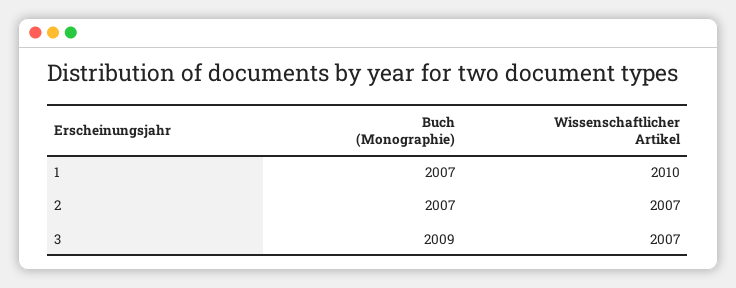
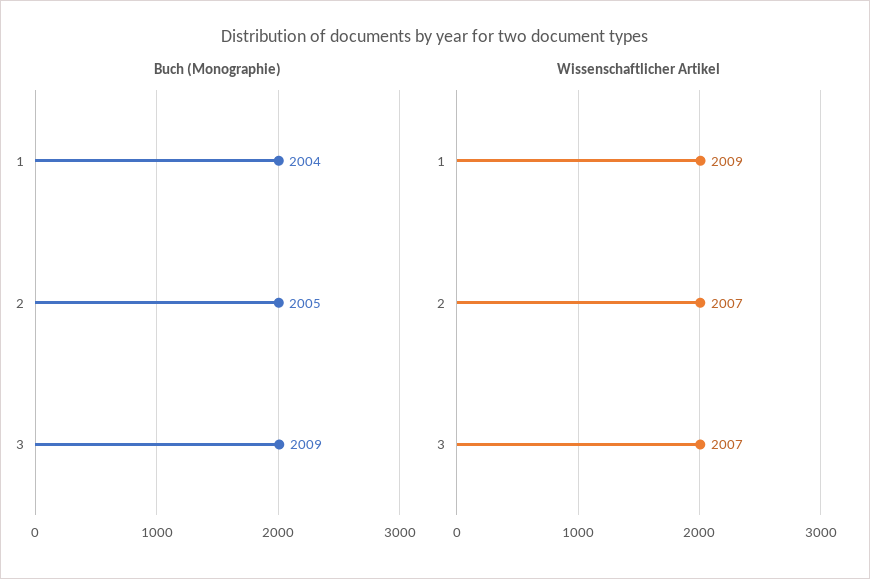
Buch (Monographie), 1: 2007 -> 2004
Wissenschaftlicher Artikel, 1: 2010 -> 2009
Buch (Monographie), 2: 2007 -> 2005

